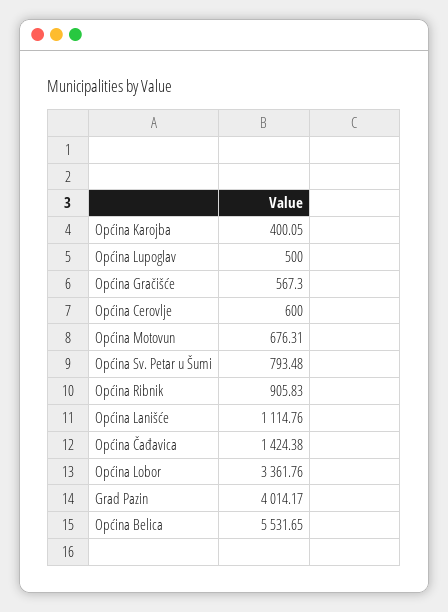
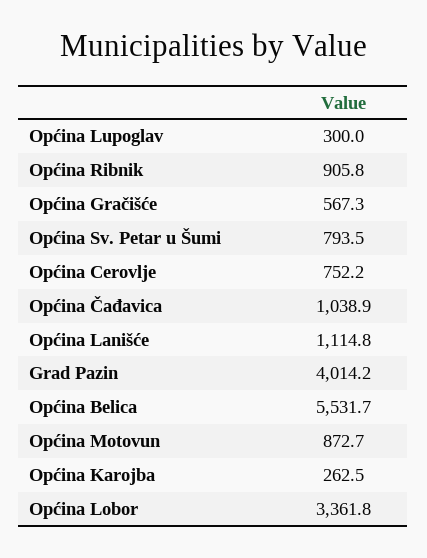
Općina Karojba: 400.05 -> 262.5
Općina Lupoglav: 500 -> 300
Općina Cerovlje: 600 -> 752.2
Općina Motovun: 676.31 -> 872.7
Općina Čađavica: 1424.38 -> 1038.9

